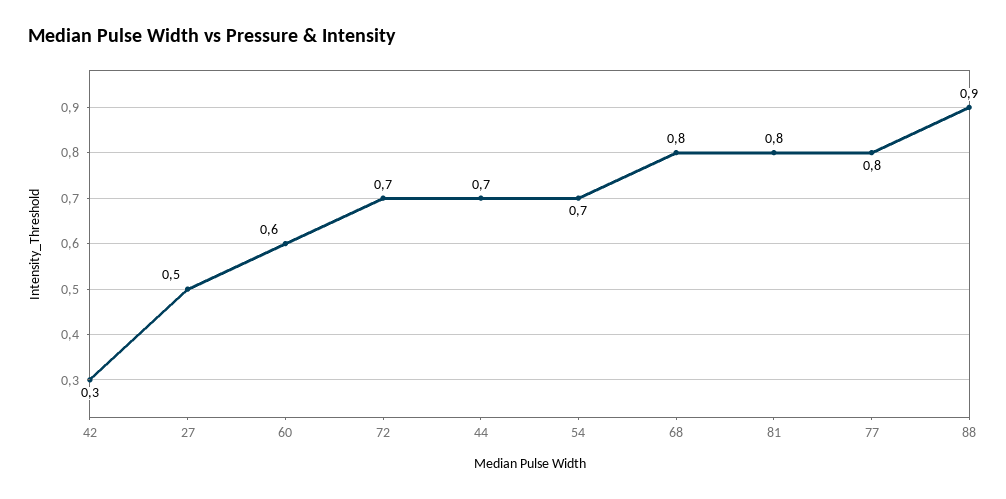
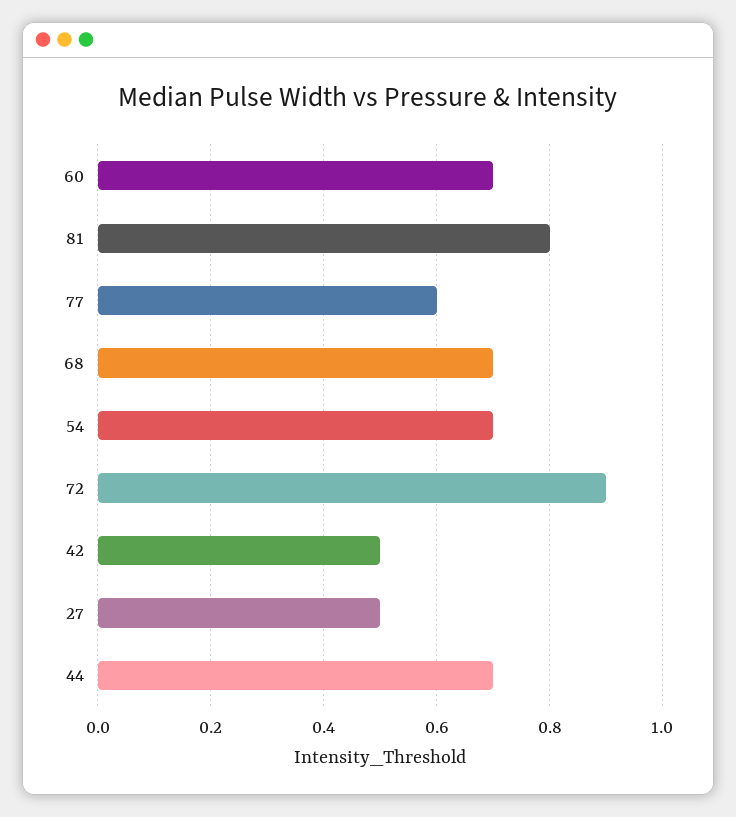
42: 0.3 -> 0.5
60: 0.6 -> 0.7
72: 0.7 -> 0.9
68: 0.8 -> 0.7
77: 0.8 -> 0.6
88: 0.9 -> none

